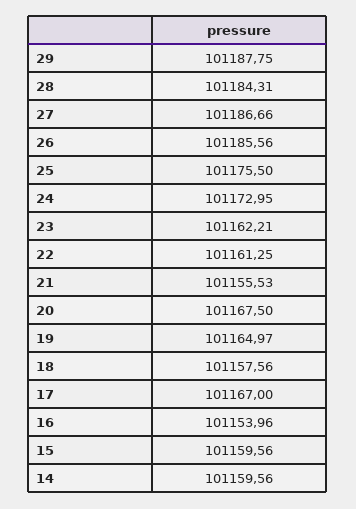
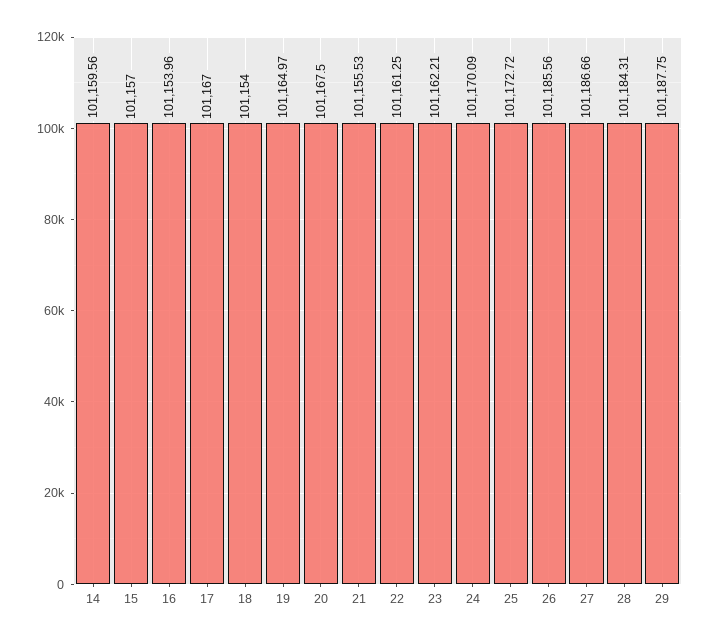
25: 101175.5 -> 101172.72
24: 101172.95 -> 101170.09
18: 101157.56 -> 101154
15: 101159.56 -> 101157

